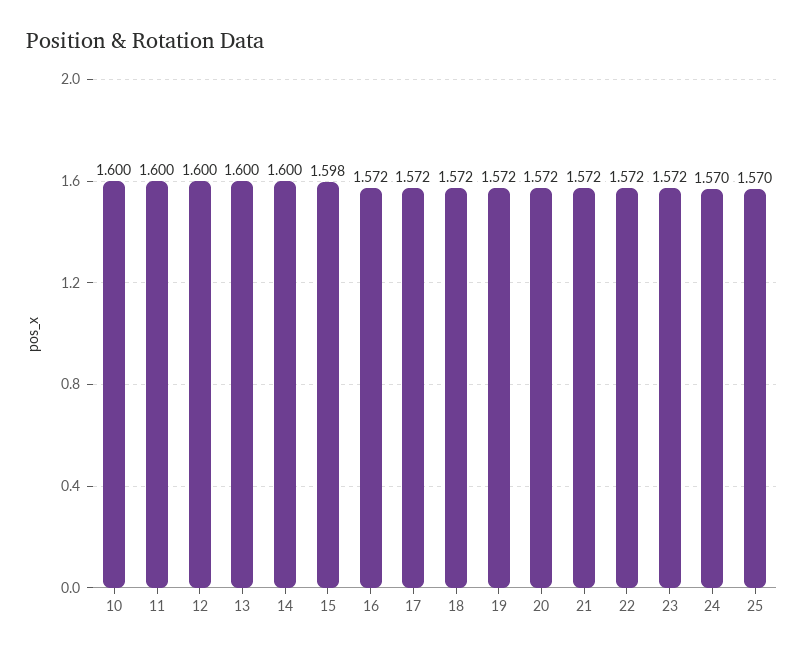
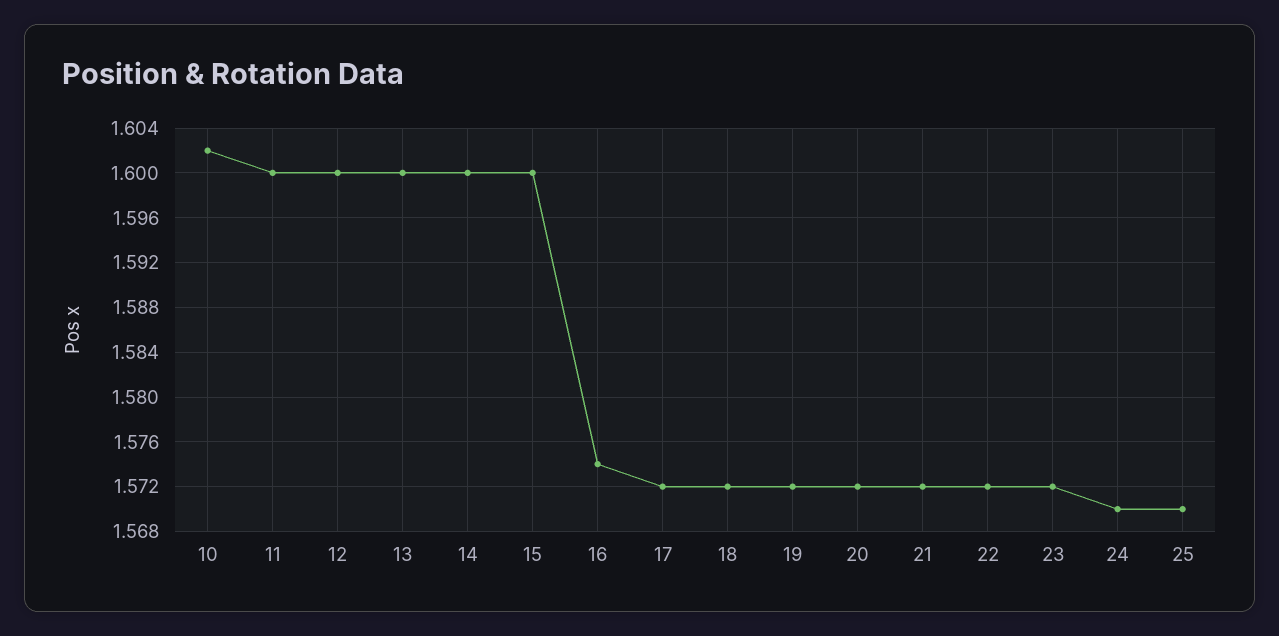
10: 1.6 -> 1.602
15: 1.598 -> 1.6
16: 1.572 -> 1.574

